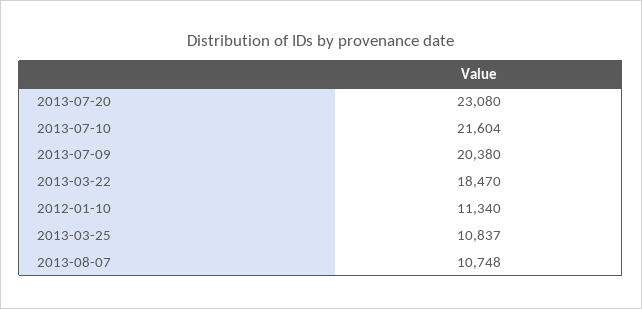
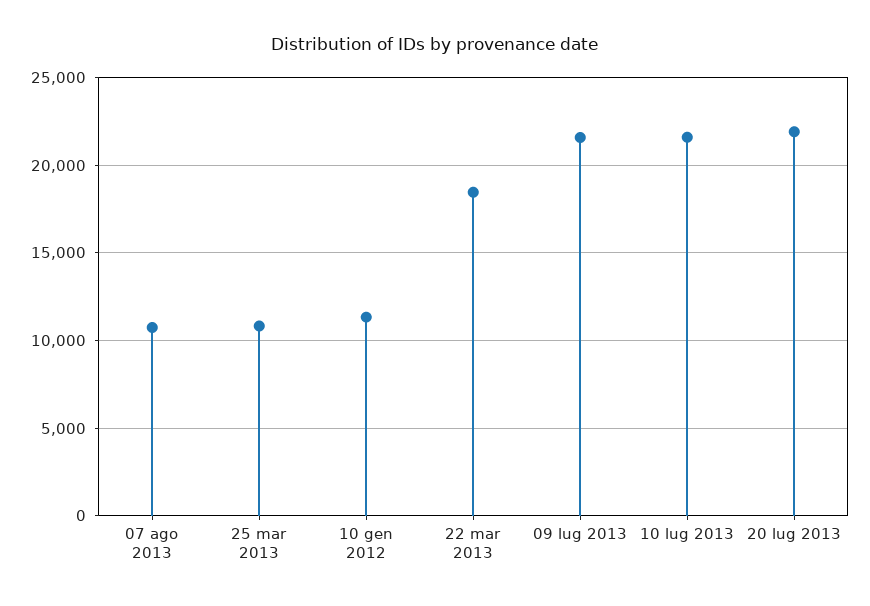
2013-07-20: 23080 -> 22000
2013-07-09: 20380 -> 21500

